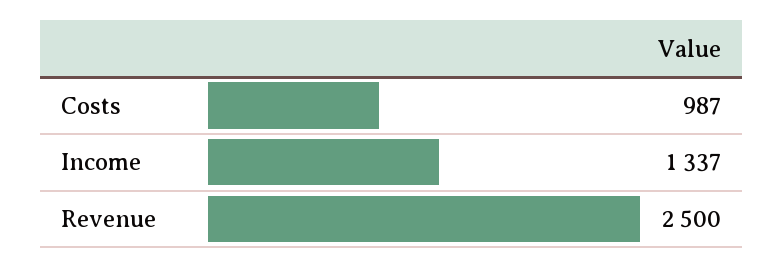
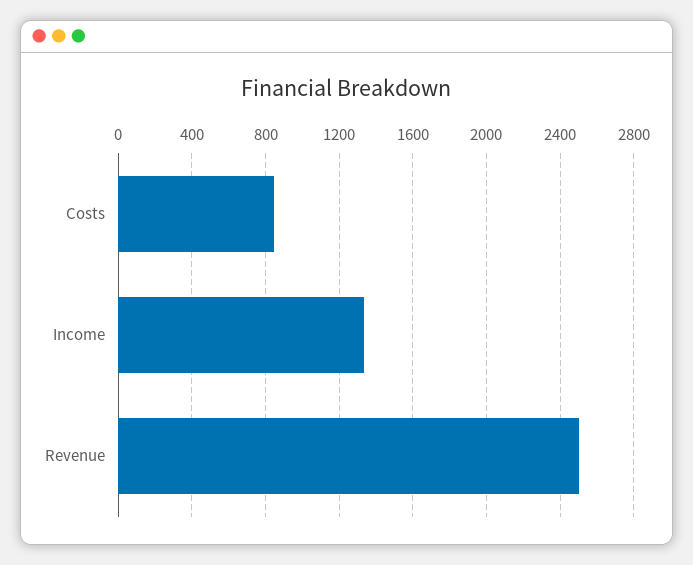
Costs: 987 -> 850

